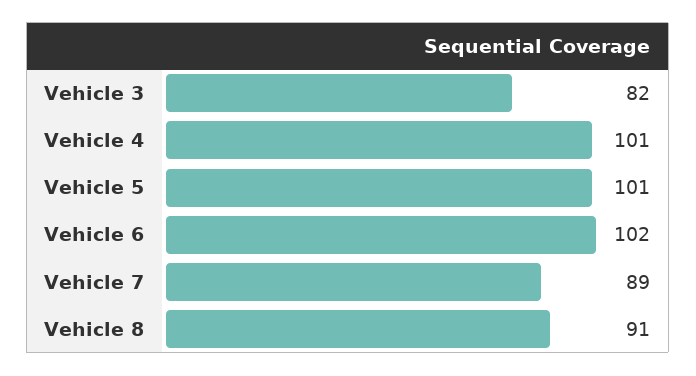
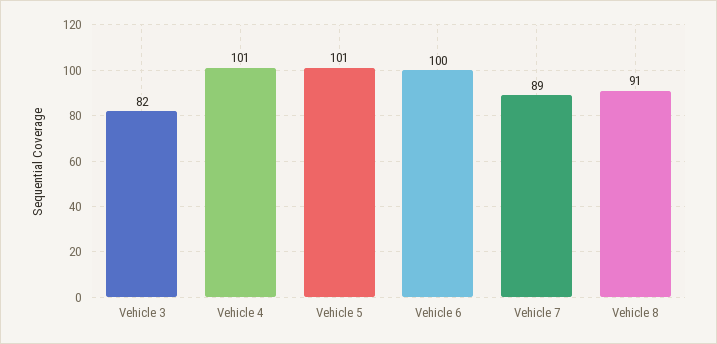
Vehicle 6: 102 -> 100

